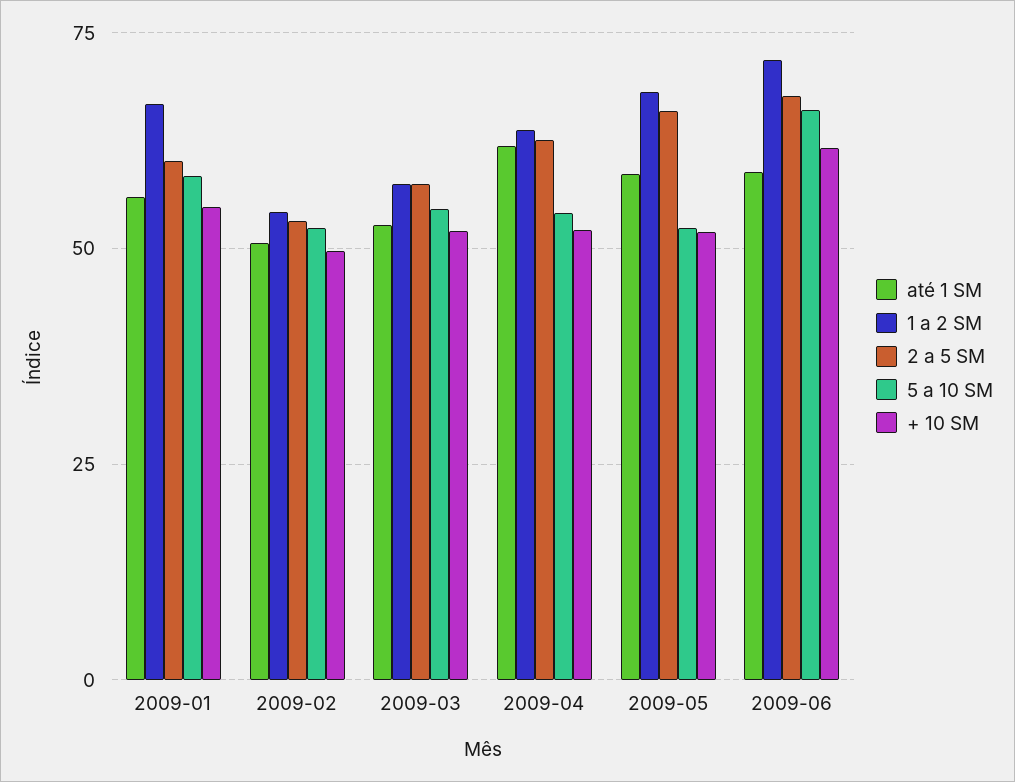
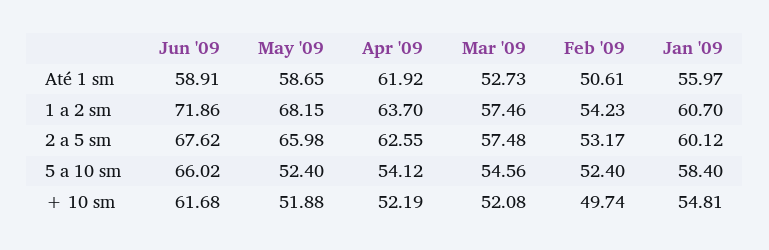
1 a 2 SM, 2009-01: 67.5 -> 60.7

